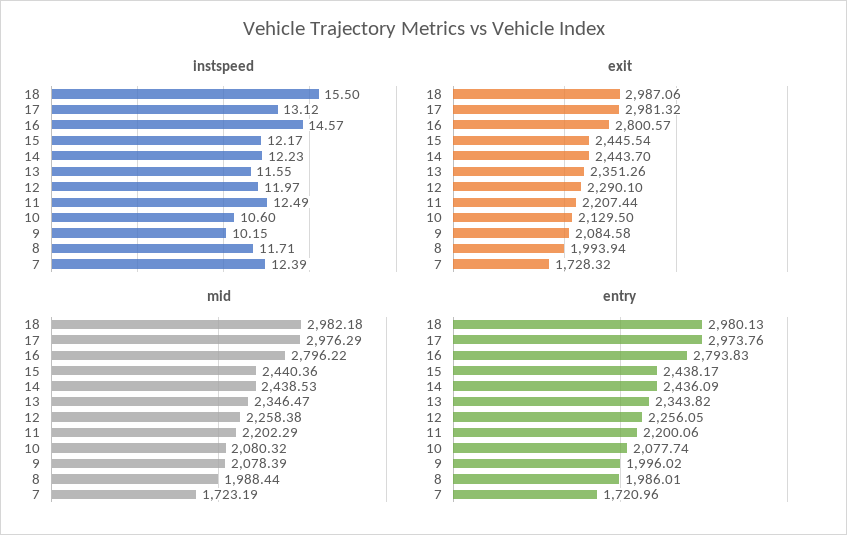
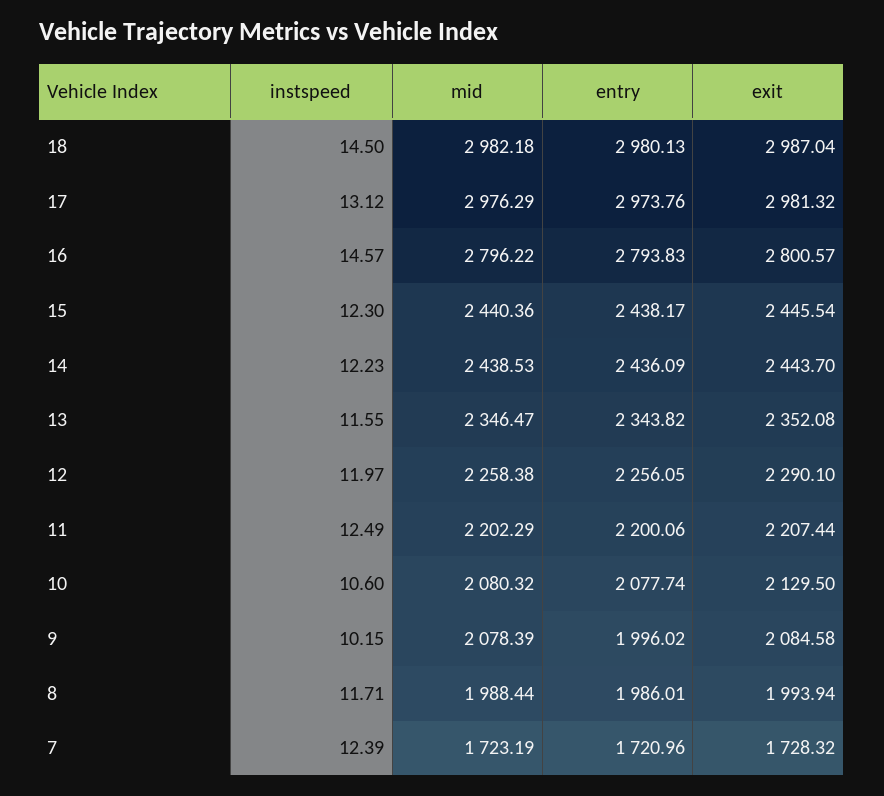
instspeed, 18: 15.5 -> 14.5
instspeed, 15: 12.17 -> 12.3
exit, 18: 2987.06 -> 2987.04
exit, 13: 2351.26 -> 2352.08

